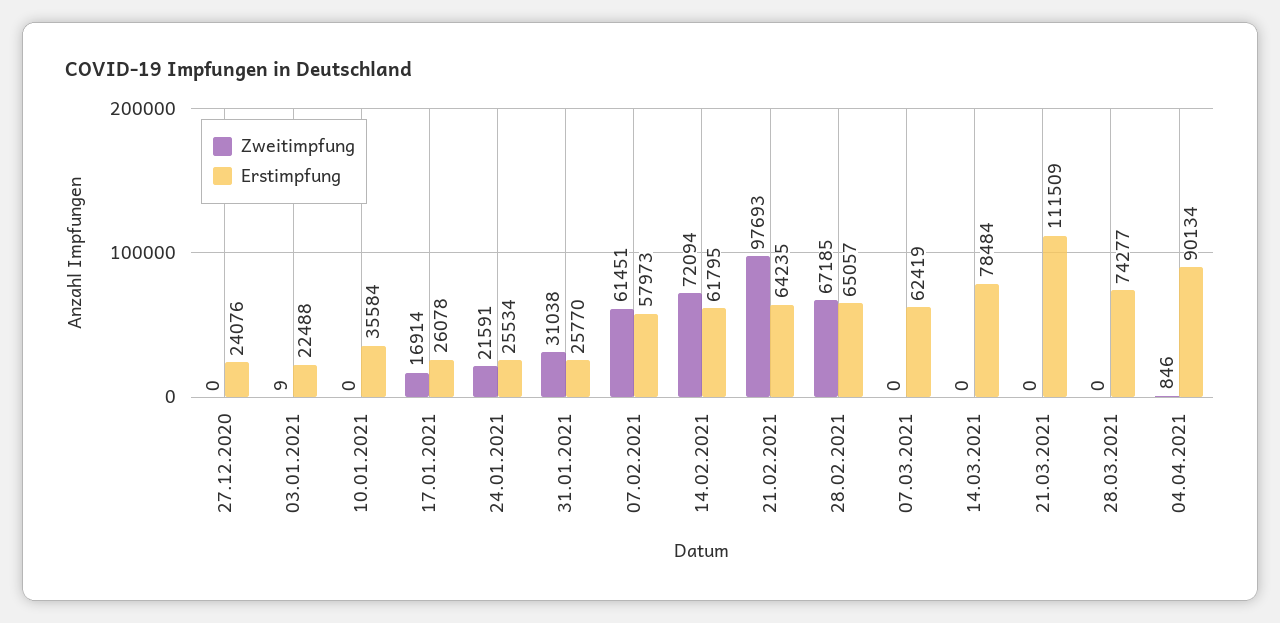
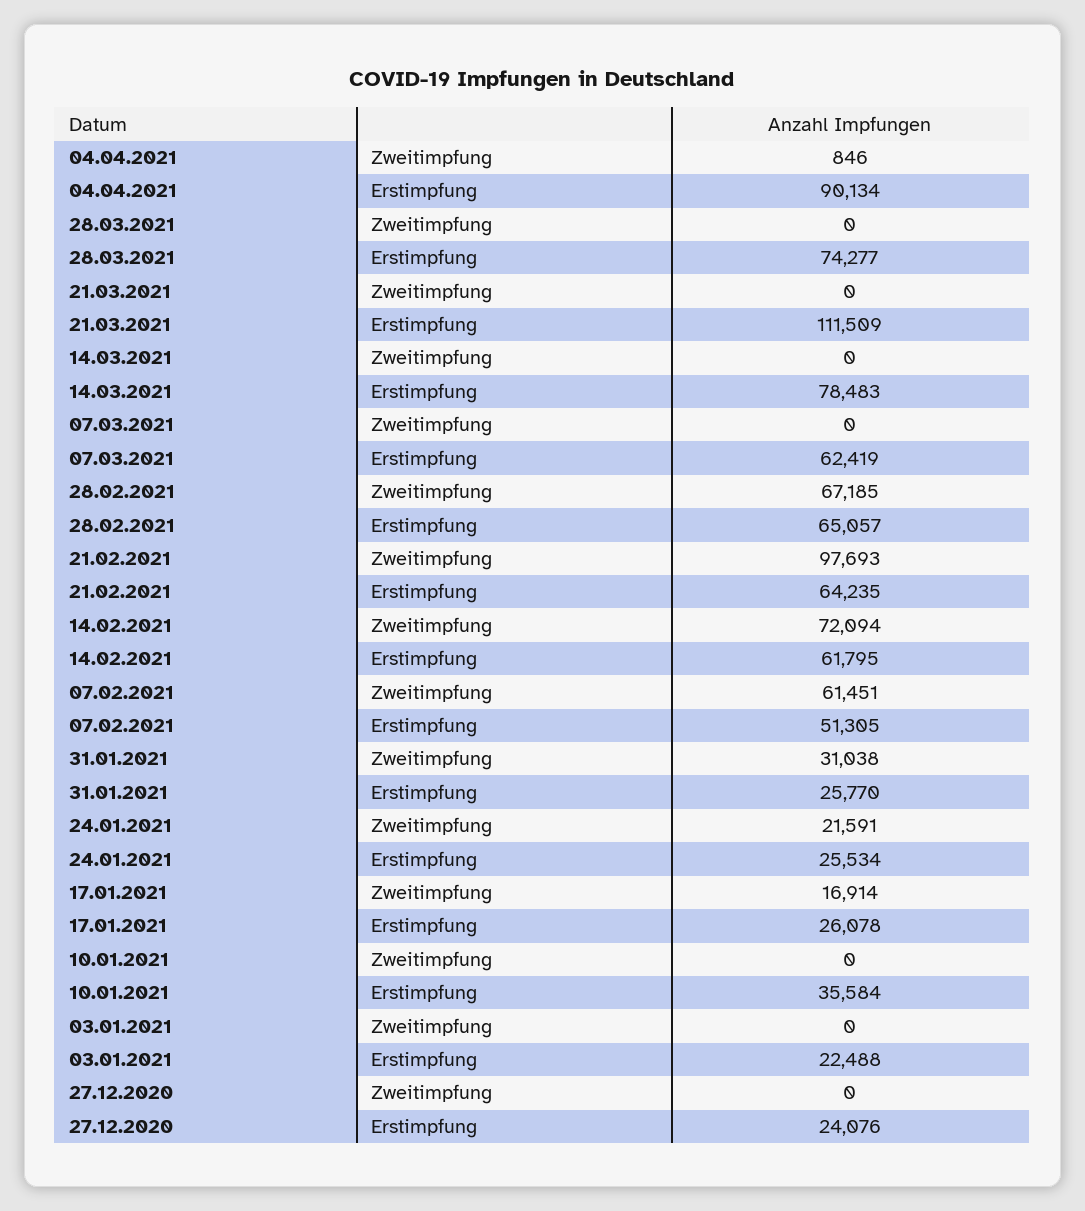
Zweitimpfung, 03.01.2021: 9 -> 0
Erstimpfung, 07.02.2021: 57973 -> 51305
Erstimpfung, 14.03.2021: 78484 -> 78483

